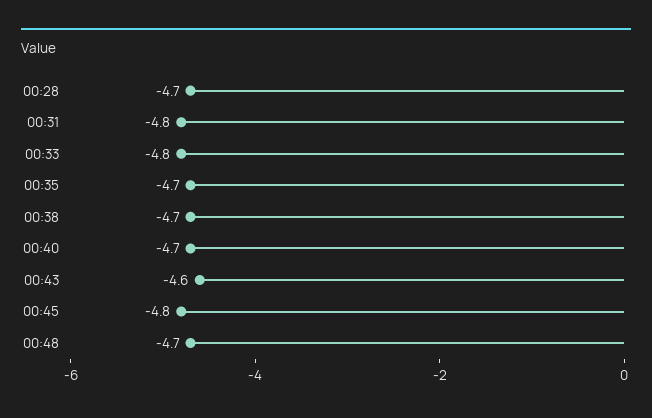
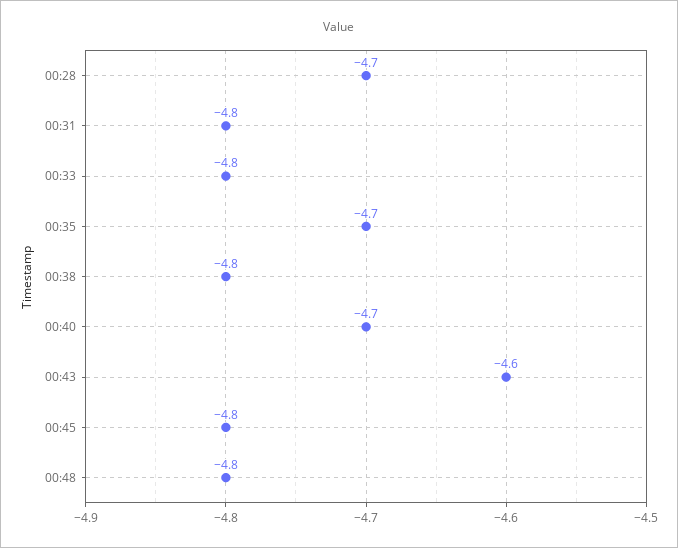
00:38: -4.7 -> -4.8
00:48: -4.7 -> -4.8

